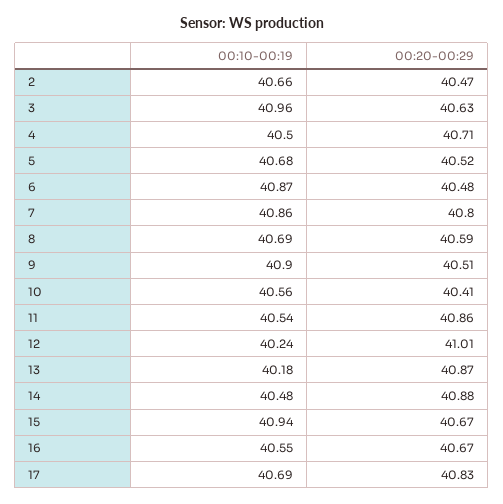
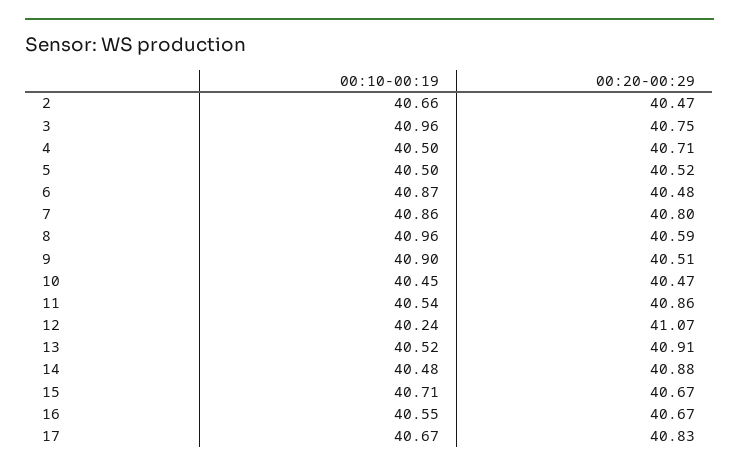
00:20-00:29, 3: 40.63 -> 40.75
00:10-00:19, 5: 40.68 -> 40.5
00:10-00:19, 8: 40.69 -> 40.96
00:10-00:19, 10: 40.56 -> 40.45
00:20-00:29, 10: 40.41 -> 40.47
00:20-00:29, 12: 41.01 -> 41.07
00:10-00:19, 13: 40.18 -> 40.52
00:20-00:29, 13: 40.87 -> 40.91
00:10-00:19, 15: 40.94 -> 40.71
00:10-00:19, 17: 40.69 -> 40.67

